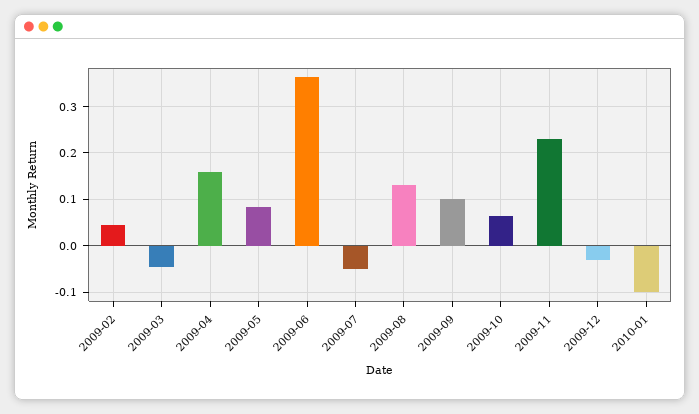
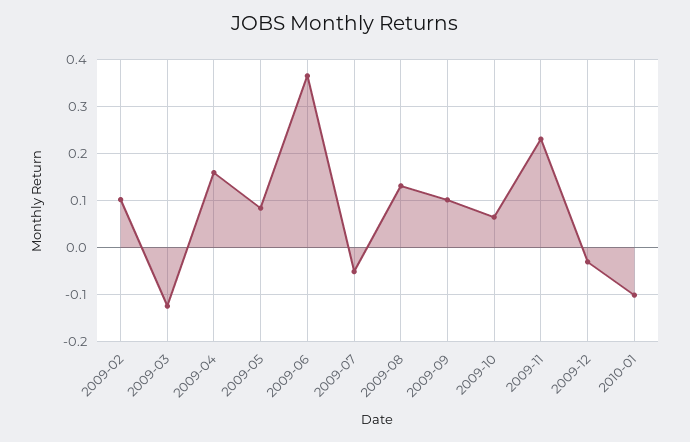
2009-02: 0.04 -> 0.1
2009-03: -0.04 -> -0.12

